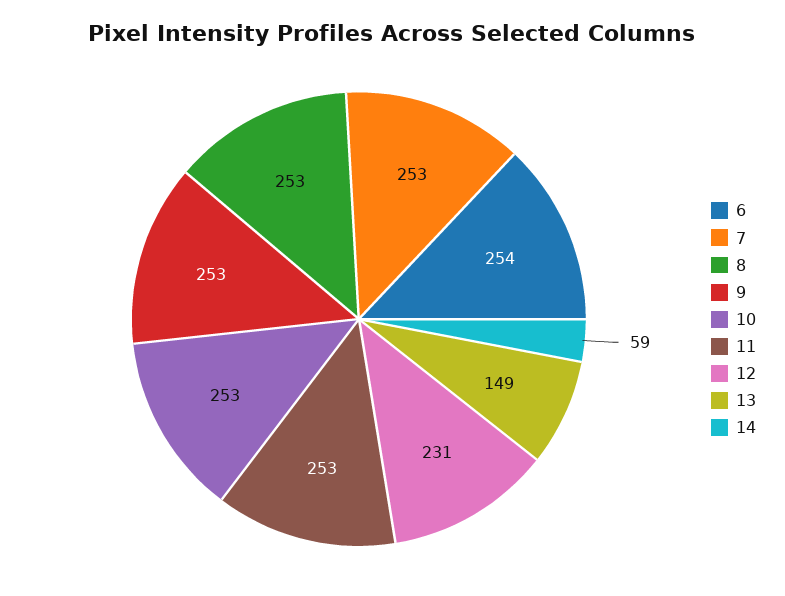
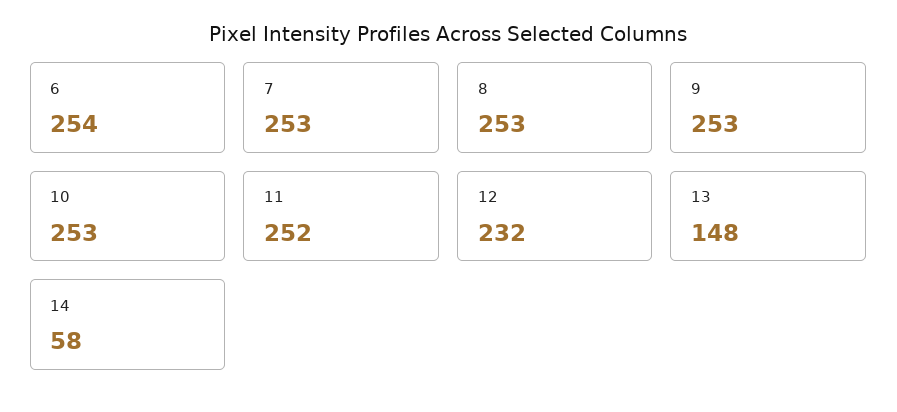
11: 253 -> 252
12: 231 -> 232
13: 149 -> 148
14: 59 -> 58

